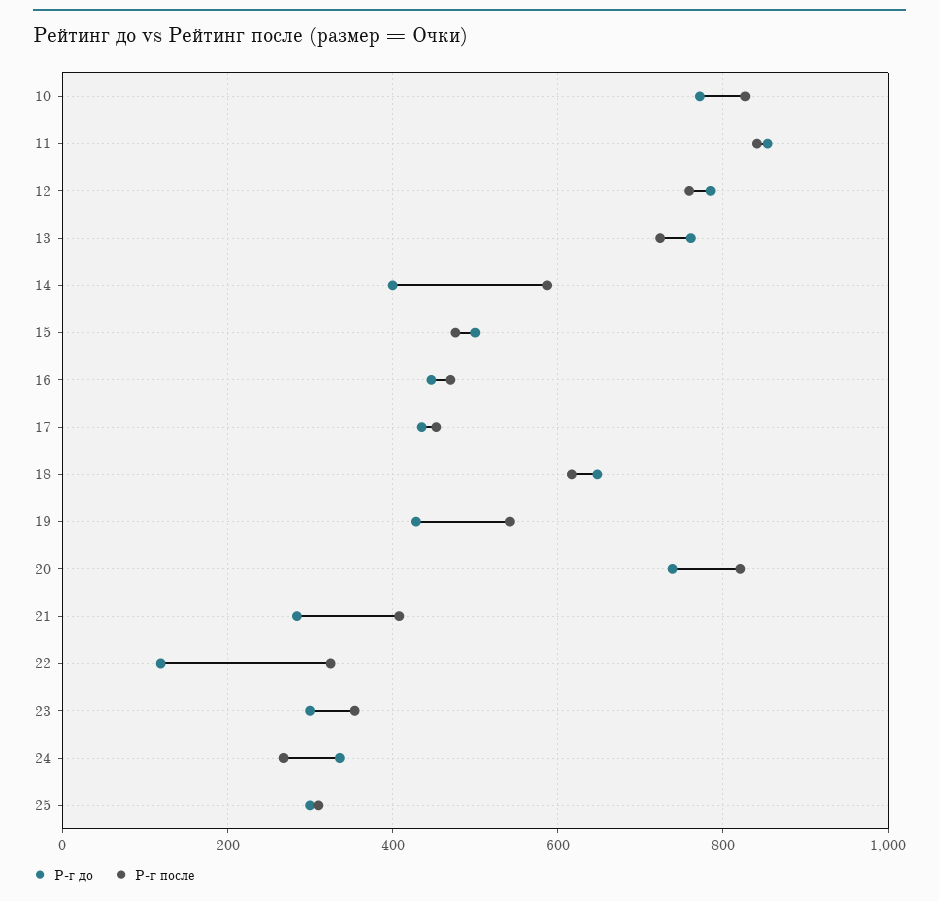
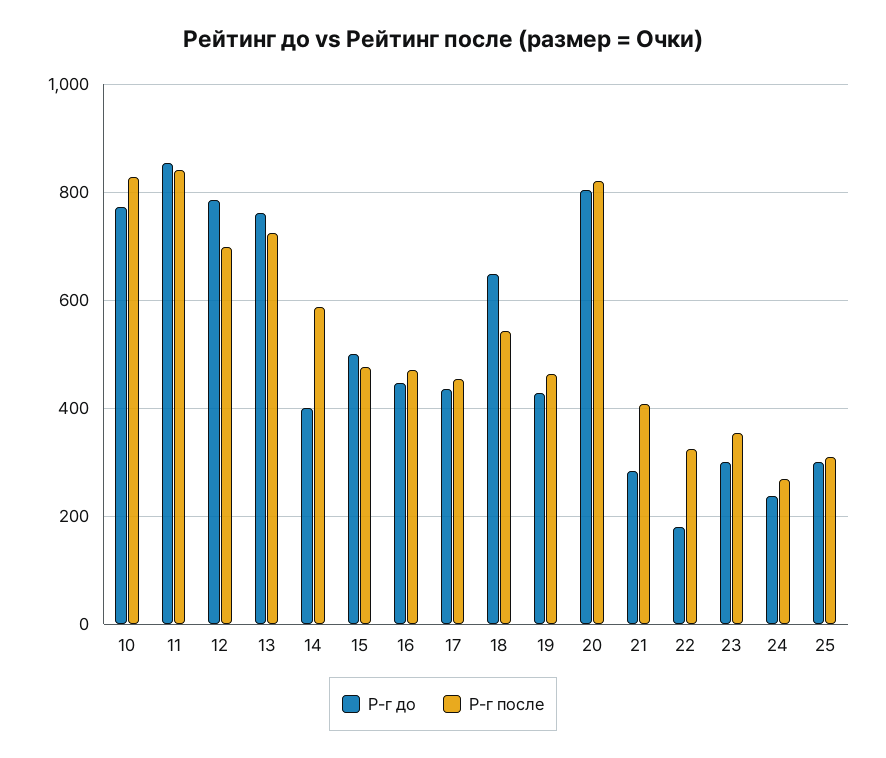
Р-г после, 12: 760 -> 700
Р-г после, 18: 620 -> 540
Р-г после, 19: 540 -> 460
Р-г до, 20: 740 -> 800
Р-г до, 22: 120 -> 180
Р-г до, 24: 340 -> 240

